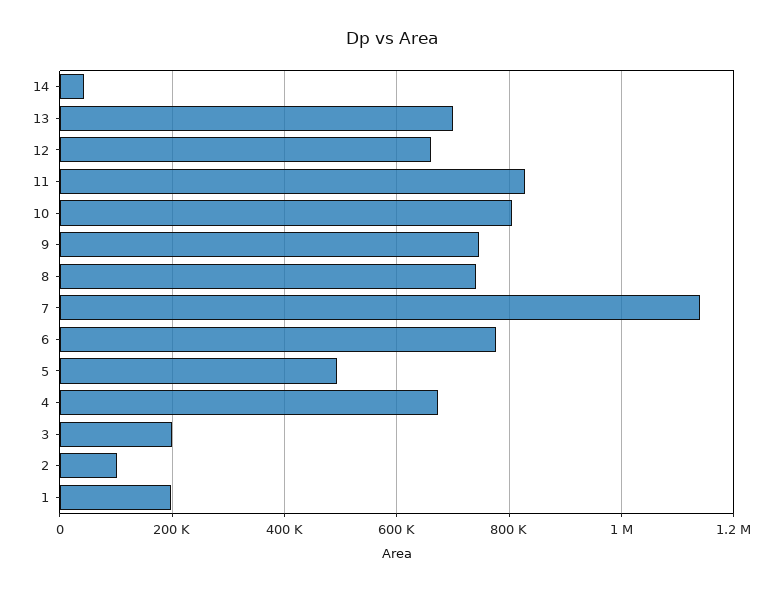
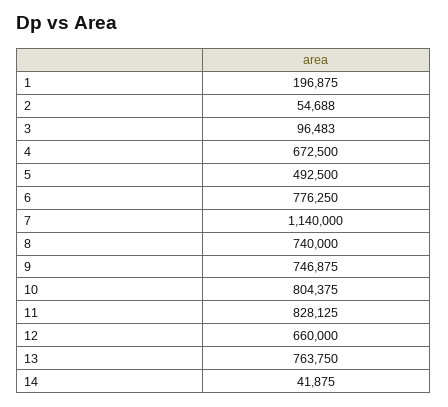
13: 700000 -> 763750
3: 200000 -> 96483
2: 100000 -> 54688

